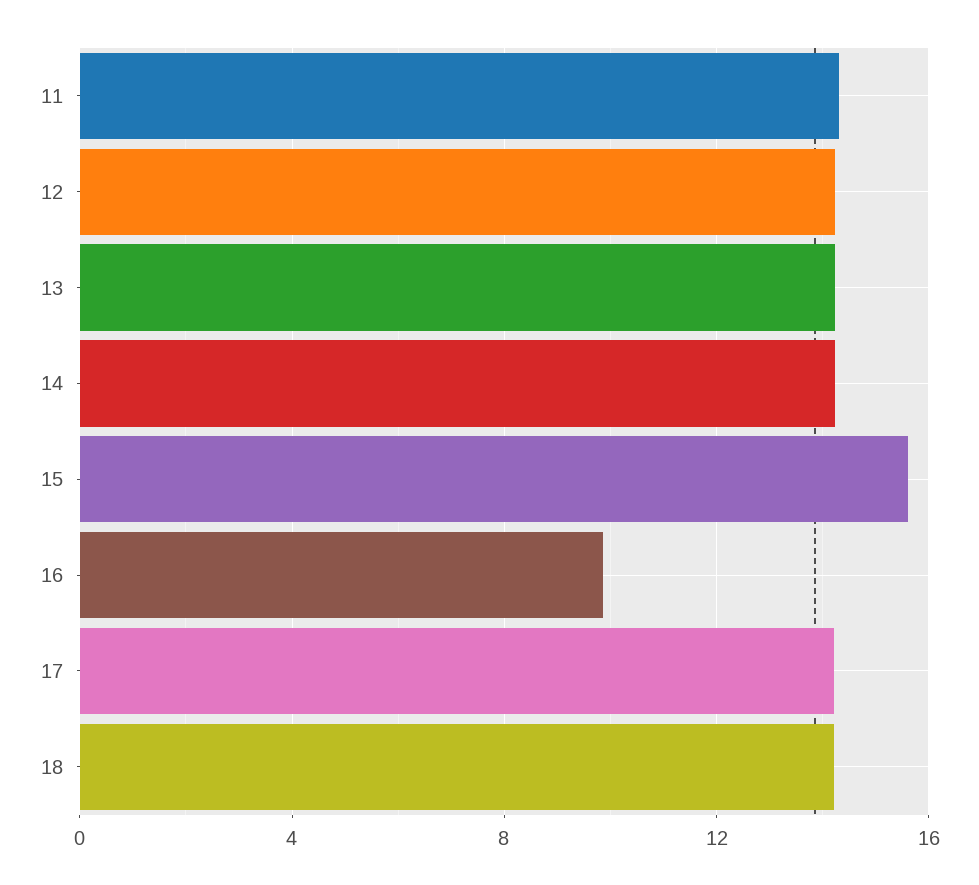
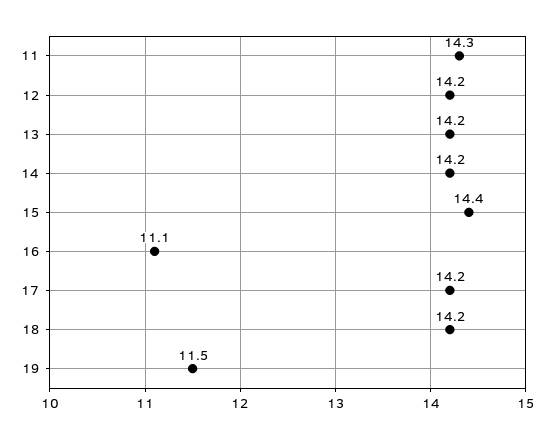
15: 15.5 -> 14.4
16: 10 -> 11.1
19: none -> 11.5

